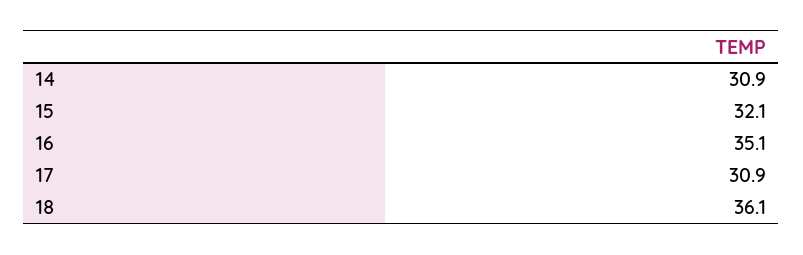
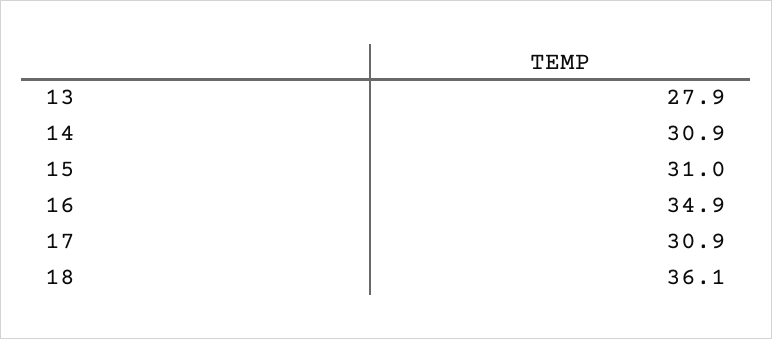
15: 32.1 -> 31
16: 35.1 -> 34.9
13: none -> 27.9

